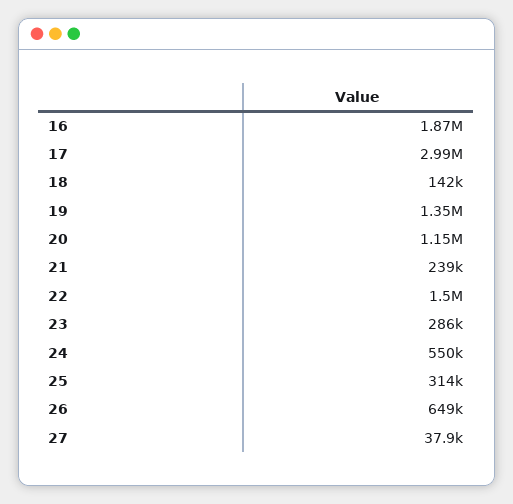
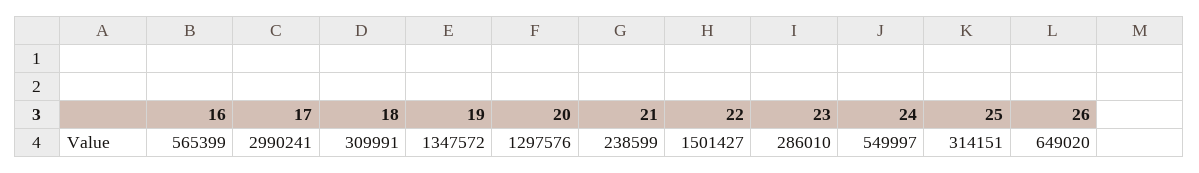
16: 1870000 -> 565399
18: 142000 -> 309991
20: 1150000 -> 1297576
27: 37900 -> none

